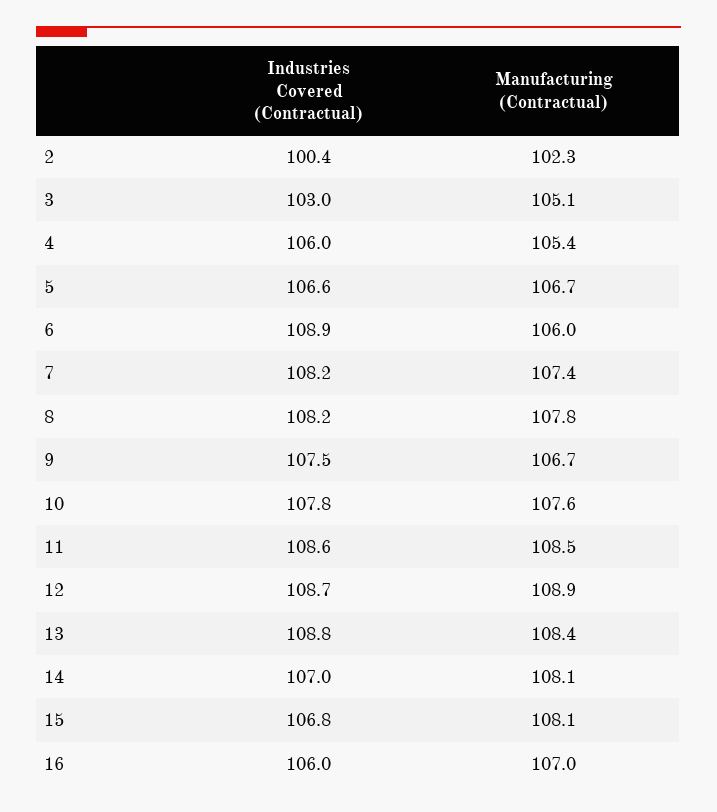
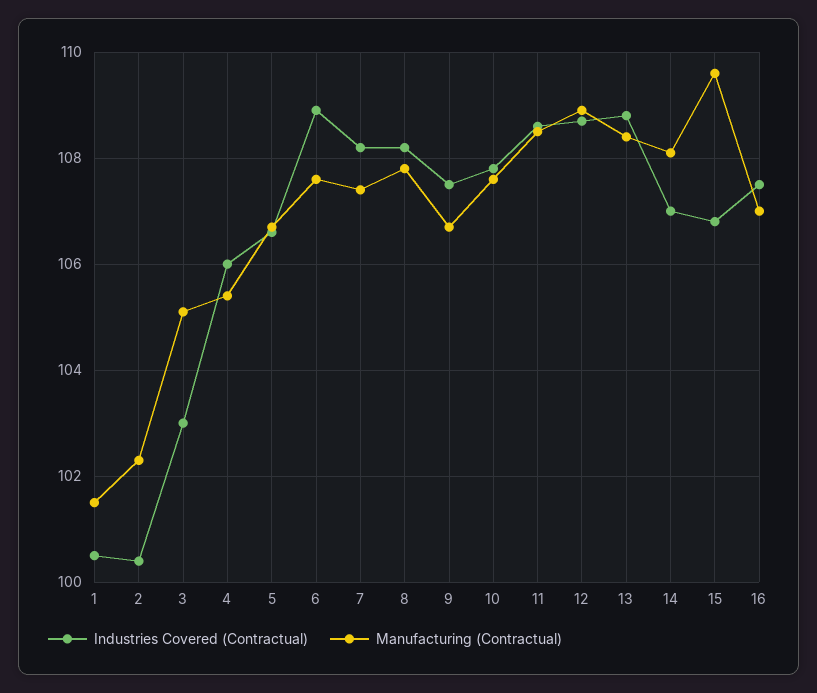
Manufacturing (Contractual), 6: 106 -> 107.5
Manufacturing (Contractual), 15: 108.1 -> 109.5
Industries Covered (Contractual), 16: 106 -> 107.5
Industries Covered (Contractual), 1: none -> 100.5
Manufacturing (Contractual), 1: none -> 101.5

